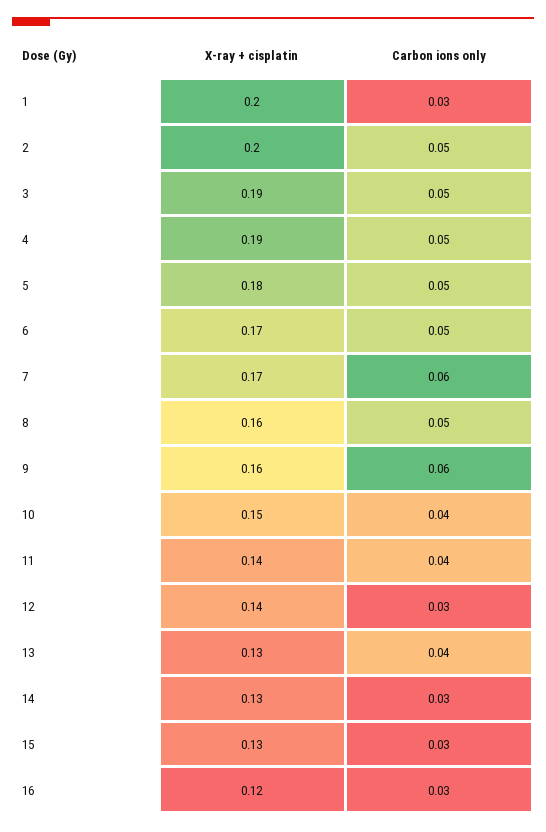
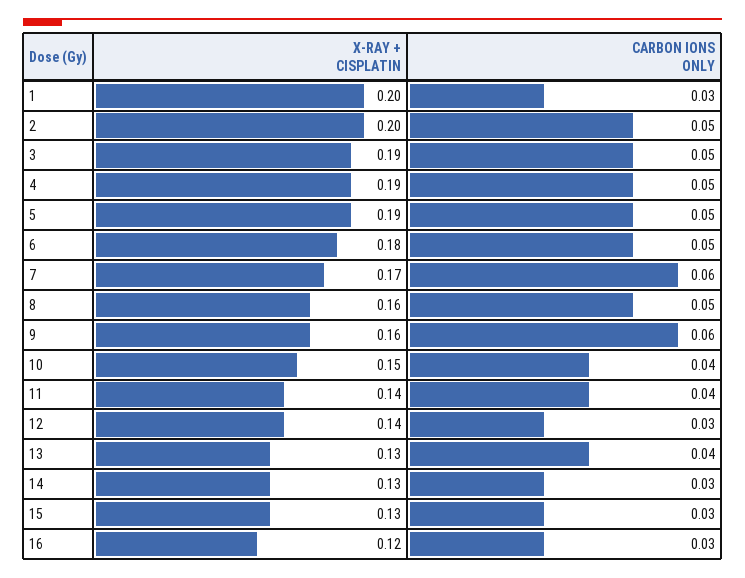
X-ray + cisplatin, 5: 0.18 -> 0.19
X-ray + cisplatin, 6: 0.17 -> 0.18

